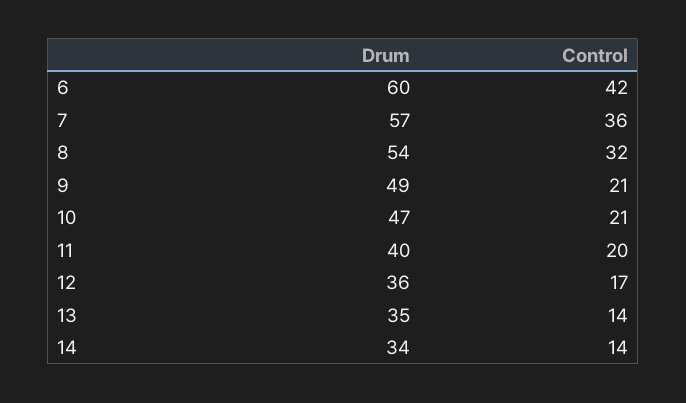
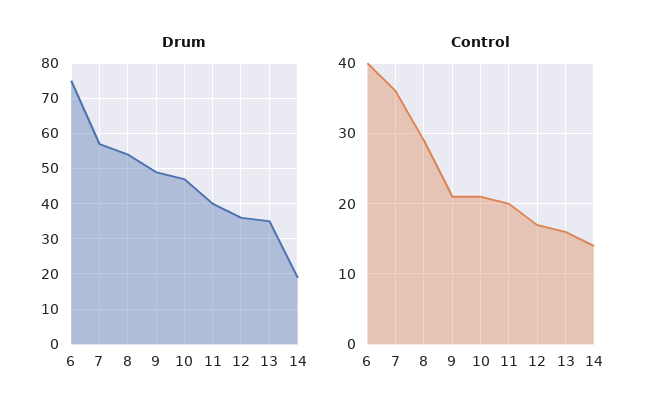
Drum, 6: 60 -> 75
Control, 6: 42 -> 40
Control, 8: 32 -> 29
Control, 13: 14 -> 16
Drum, 14: 34 -> 20

